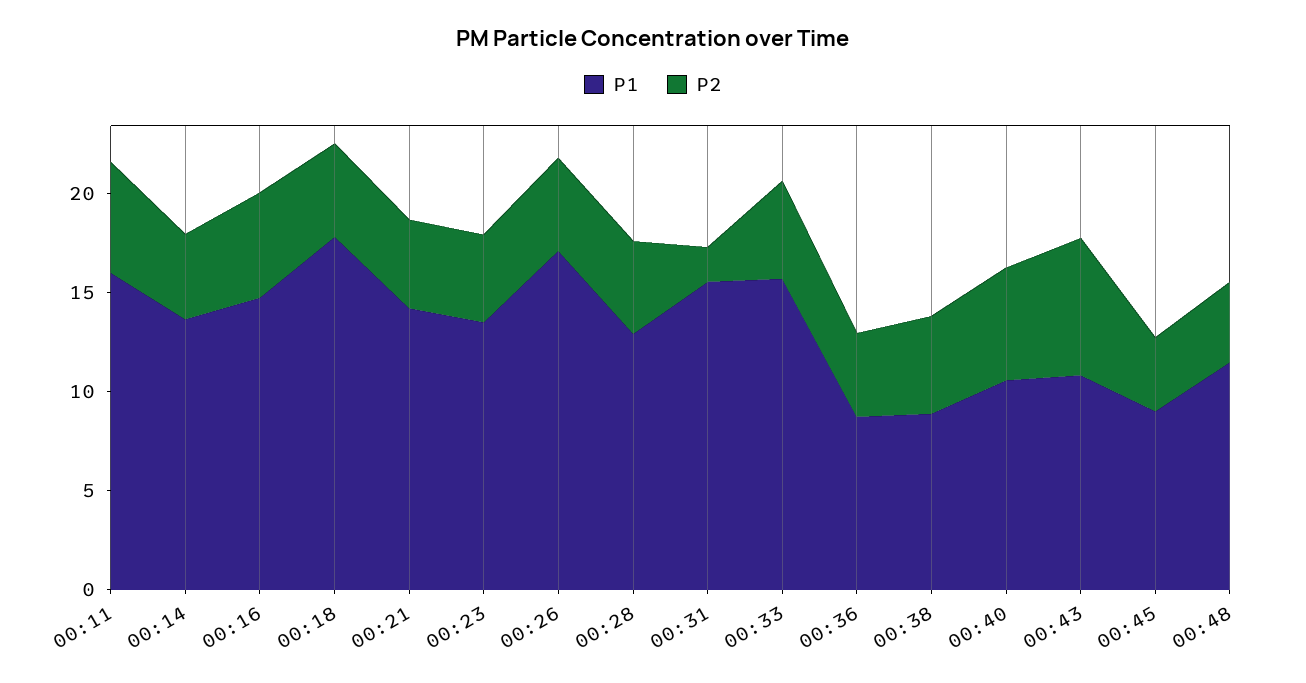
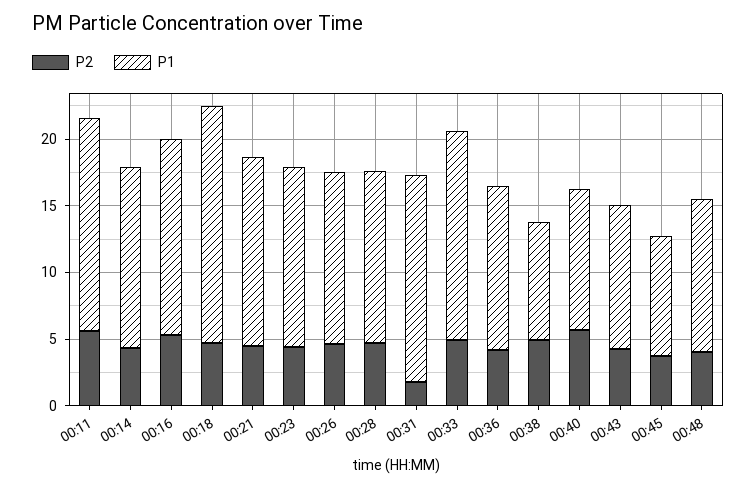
P1, 00:26: 17 -> 13
P1, 00:36: 9 -> 12
P2, 00:43: 7 -> 4

